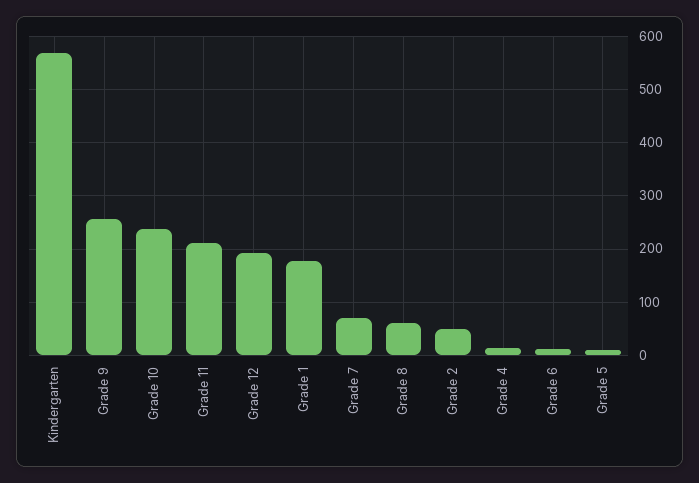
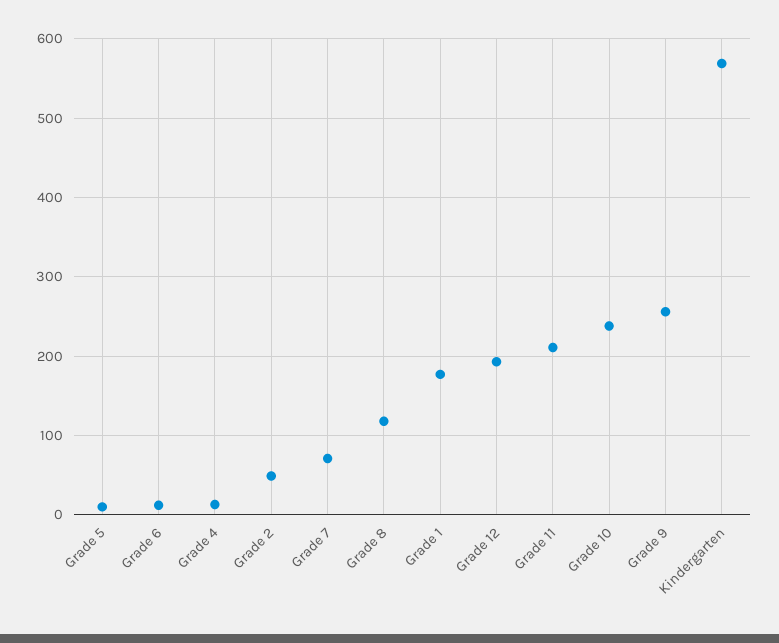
Grade 8: 60 -> 120

